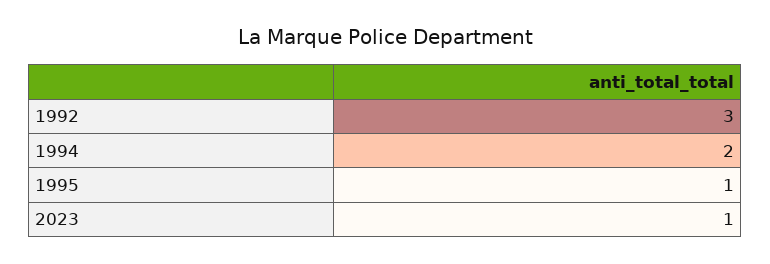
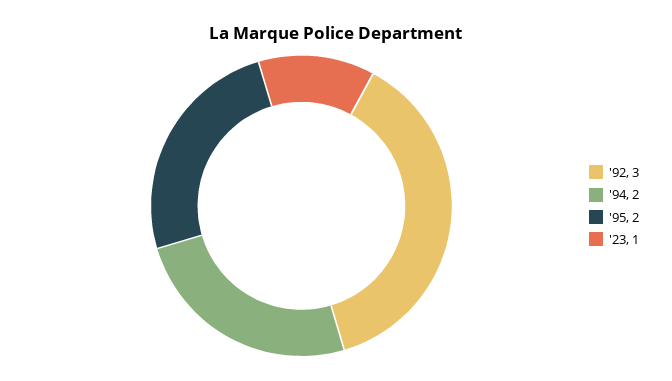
1995: 1 -> 2

